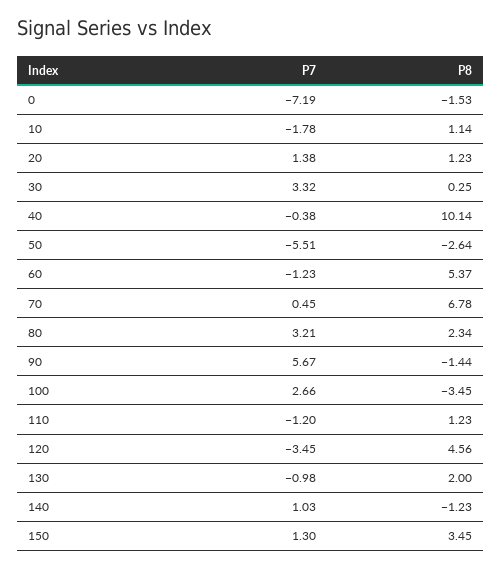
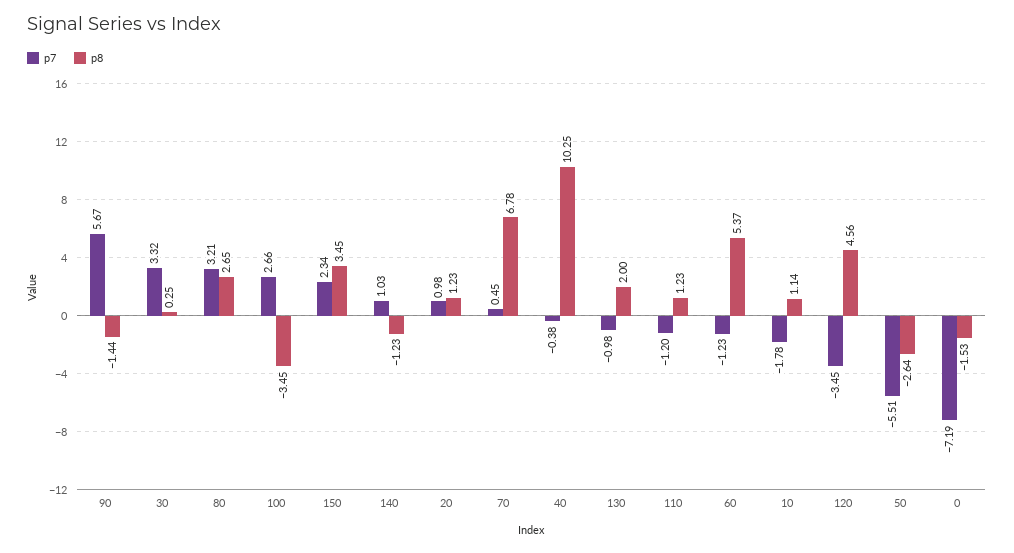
P7, 20: 1.38 -> 0.98
P8, 40: 10.14 -> 10.25
P8, 80: 2.34 -> 2.65
P7, 150: 1.3 -> 2.34

